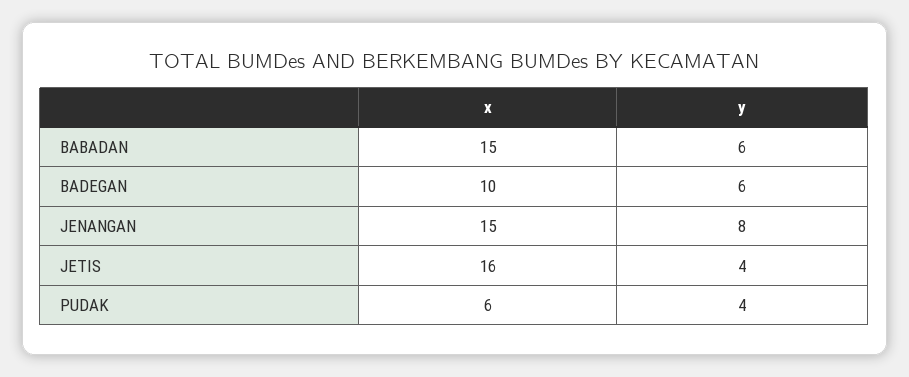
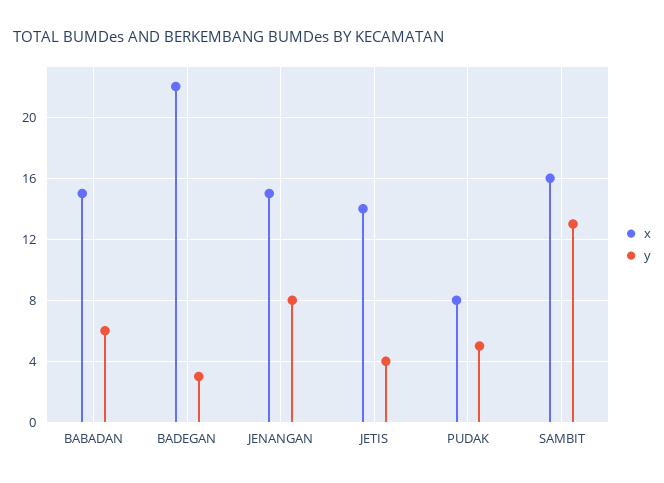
x, BADEGAN: 10 -> 22
y, BADEGAN: 6 -> 3
x, JETIS: 16 -> 14
x, PUDAK: 6 -> 8
y, PUDAK: 4 -> 5
x, SAMBIT: none -> 16
y, SAMBIT: none -> 13

